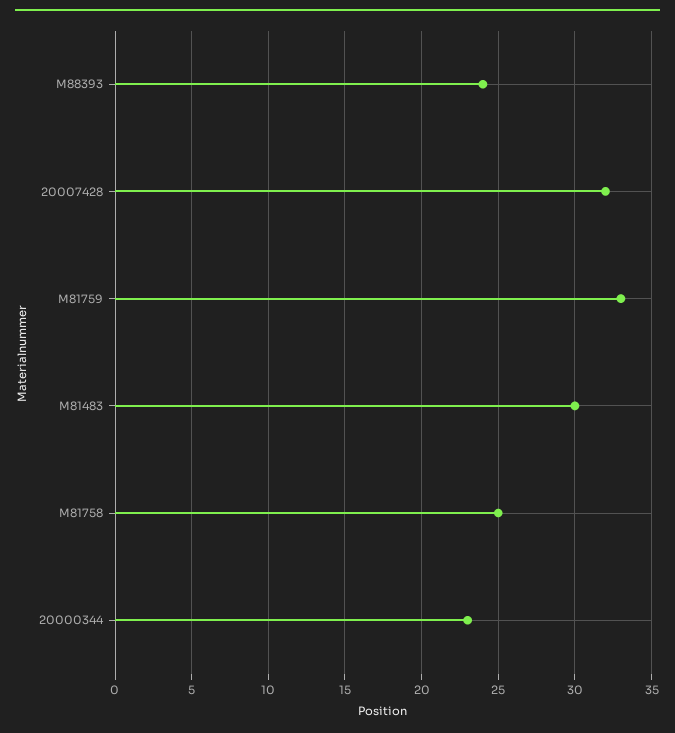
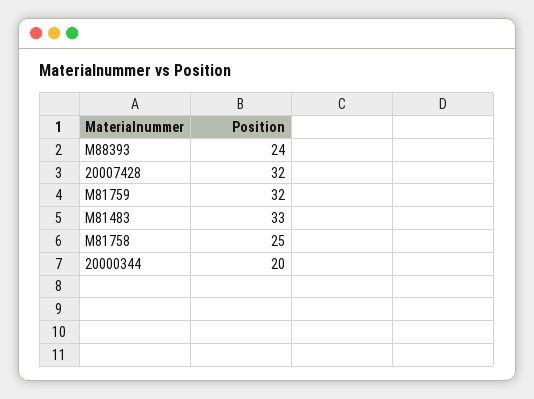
M81759: 33 -> 32
M81483: 30 -> 33
20000344: 23 -> 20

